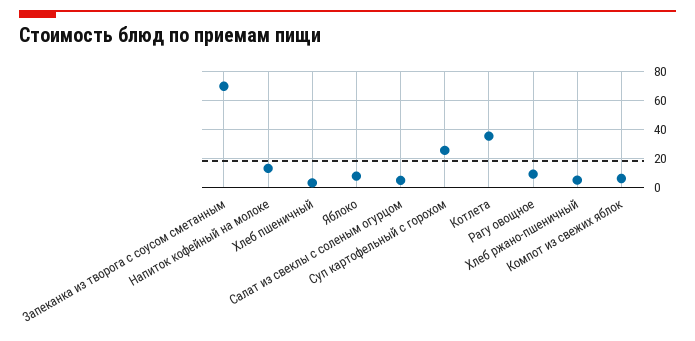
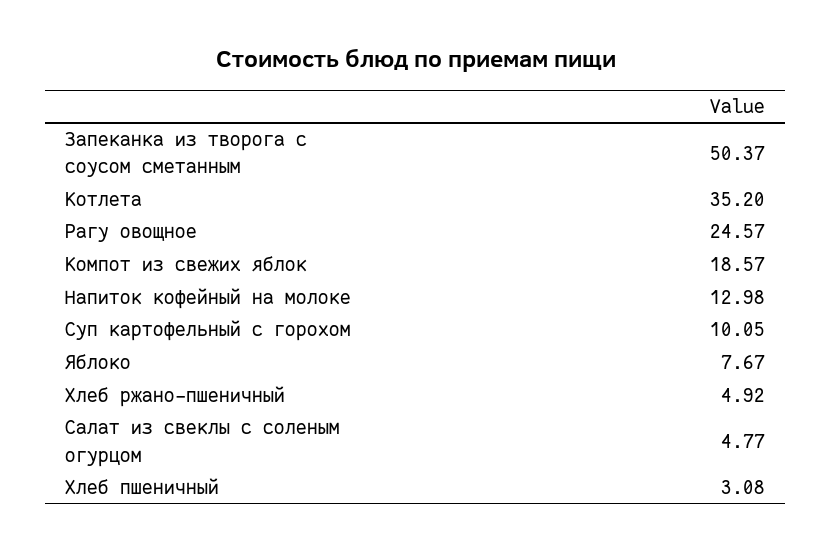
Запеканка из творога с соусом сметанным: 70 -> 50.37
Суп картофельный с горохом: 25 -> 10.05
Рагу овощное: 10 -> 24.57
Компот из свежих яблок: 5 -> 18.57

